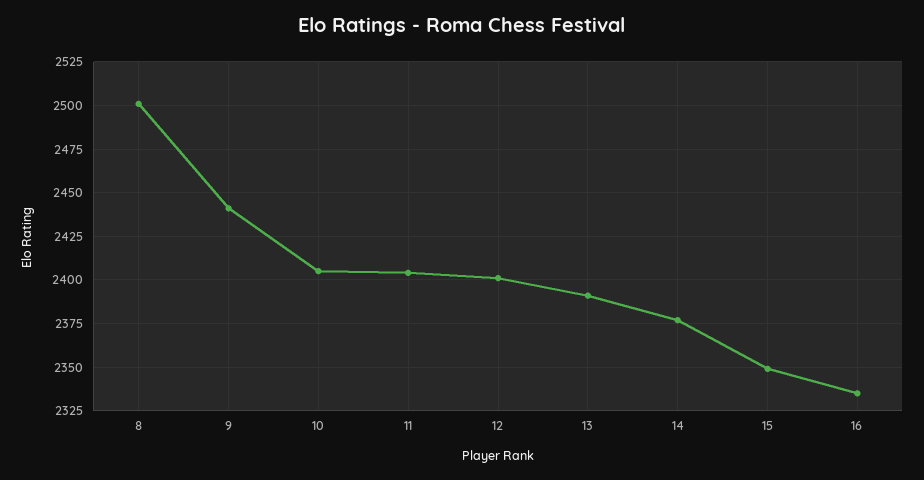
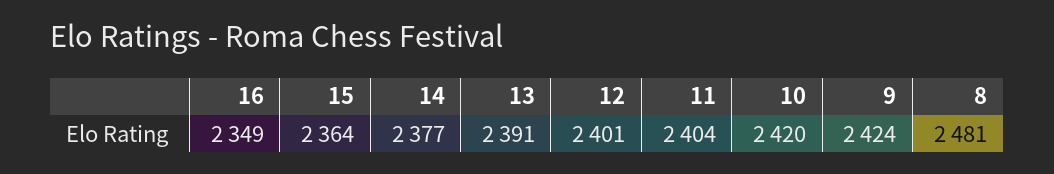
8: 2500 -> 2481
9: 2440 -> 2424
10: 2405 -> 2420
15: 2350 -> 2364
16: 2335 -> 2349

